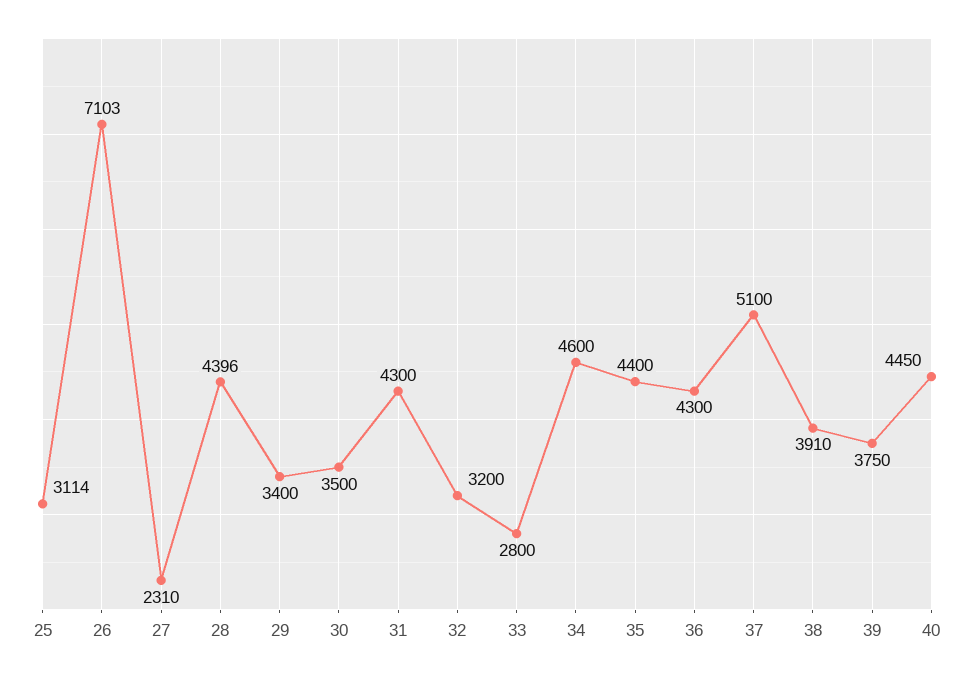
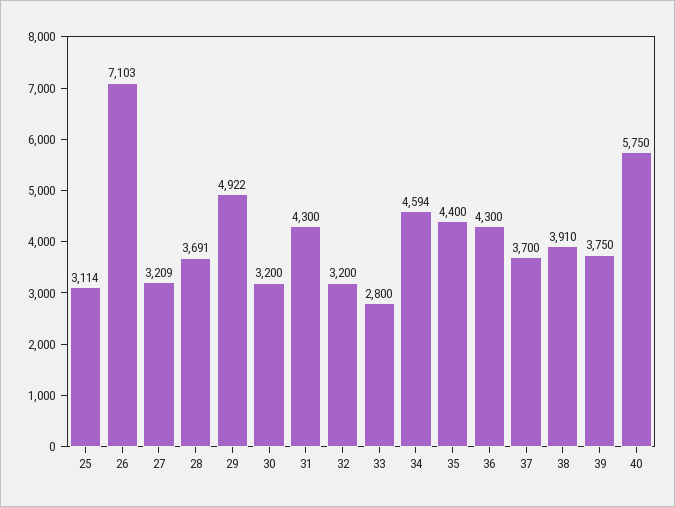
27: 2310 -> 3209
28: 4396 -> 3691
29: 3400 -> 4922
30: 3500 -> 3200
34: 4600 -> 4594
37: 5100 -> 3700
40: 4450 -> 5750

